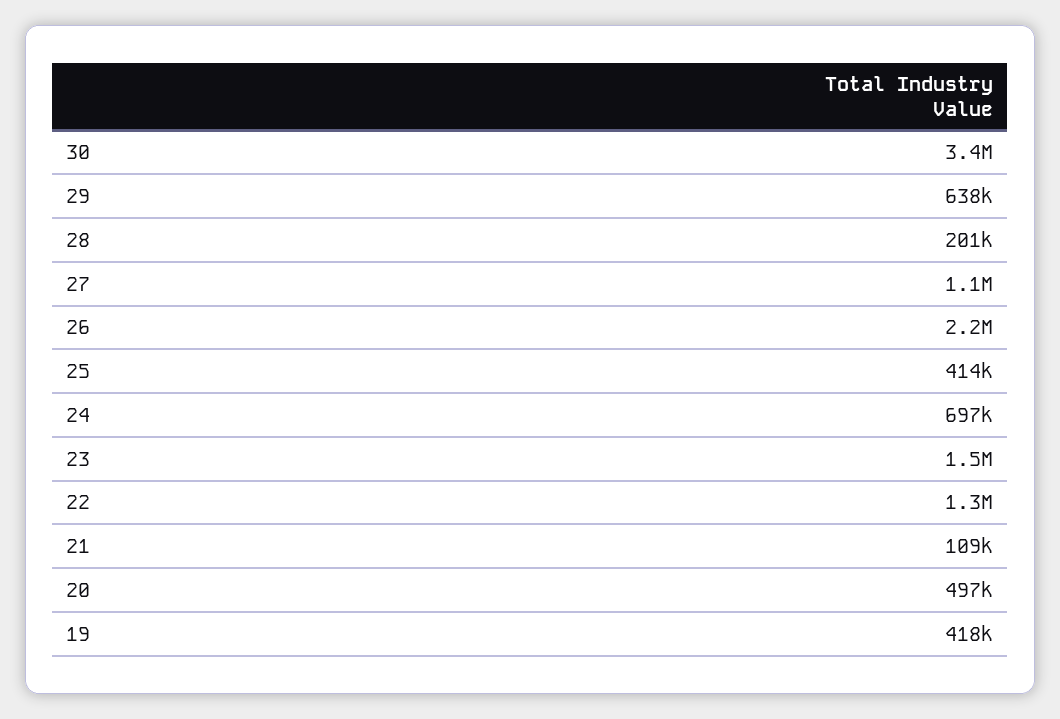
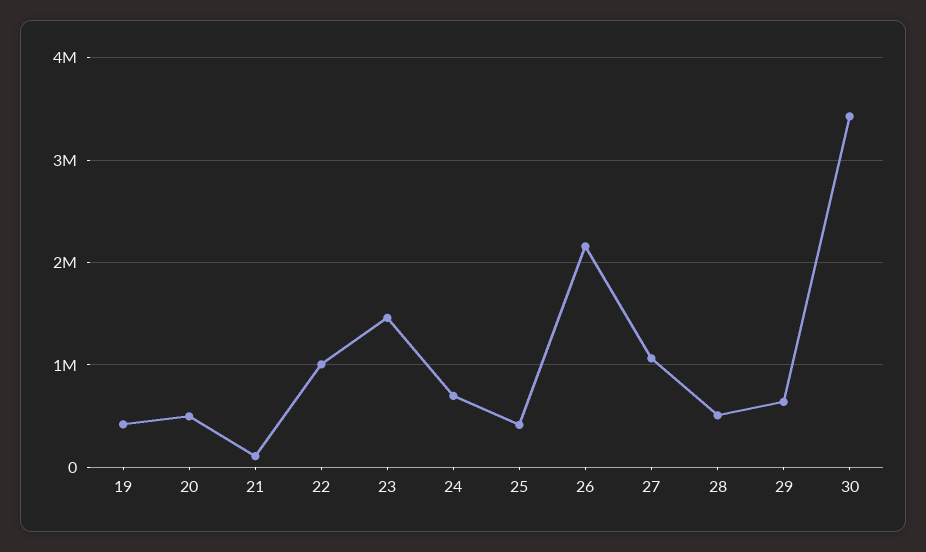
28: 201000 -> 500000
22: 1300000 -> 1000000

